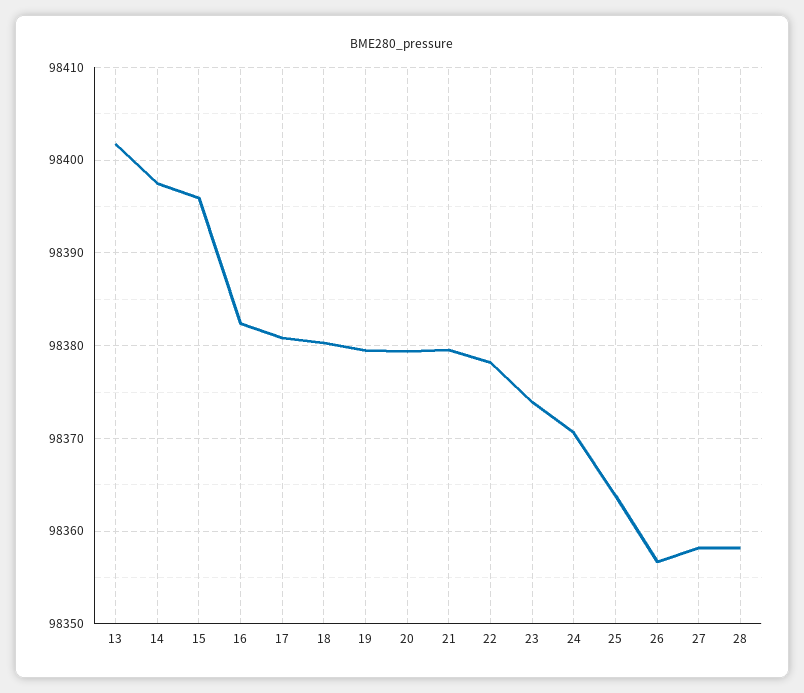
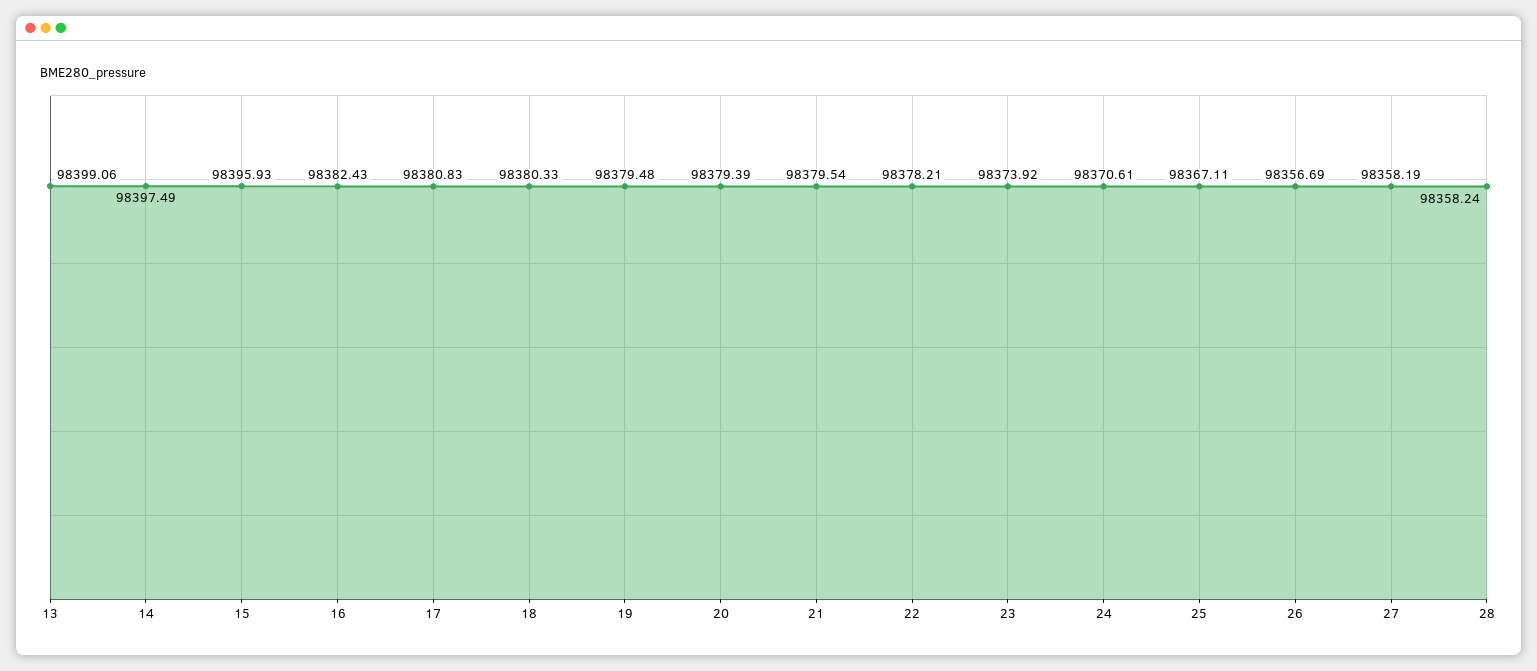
13: 98402 -> 98399.06
25: 98364 -> 98367.11

